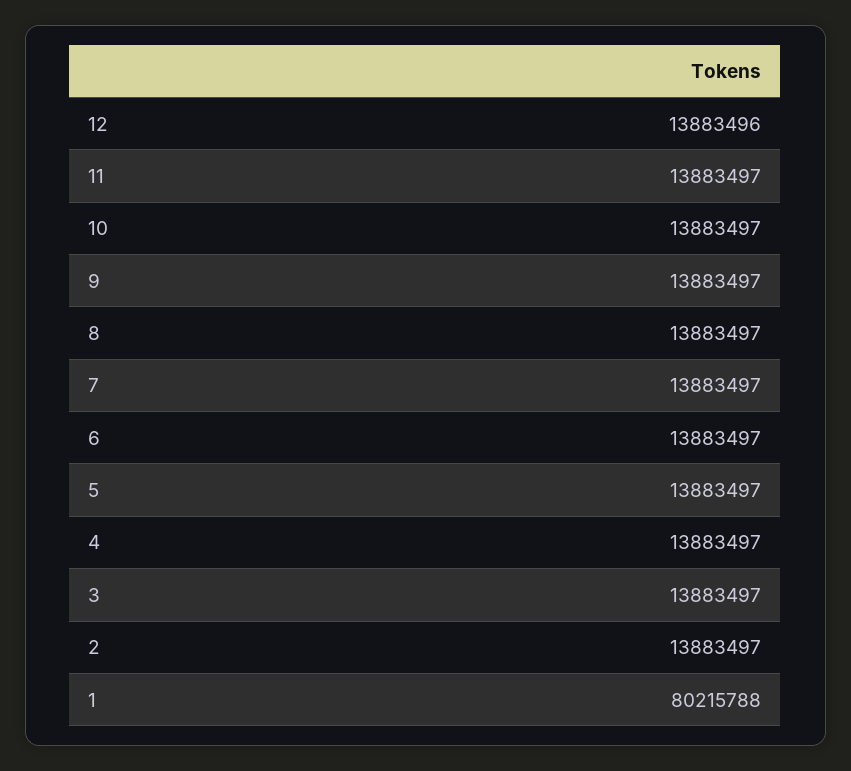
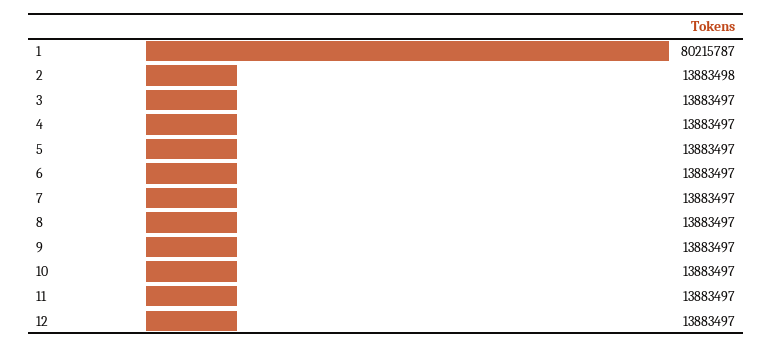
12: 13883496 -> 13883497
2: 13883497 -> 13883498
1: 80215788 -> 80215787

